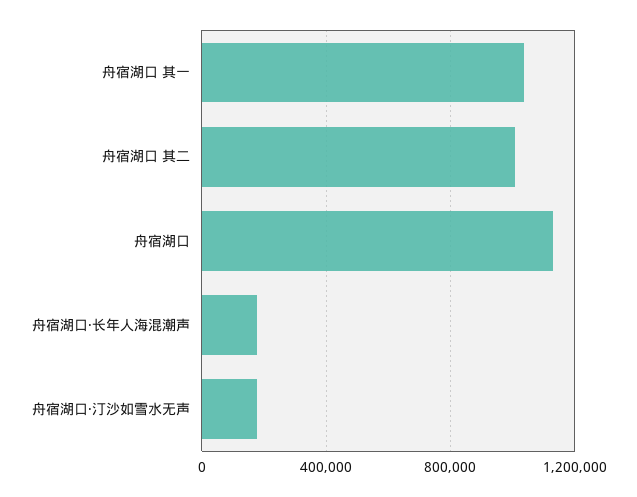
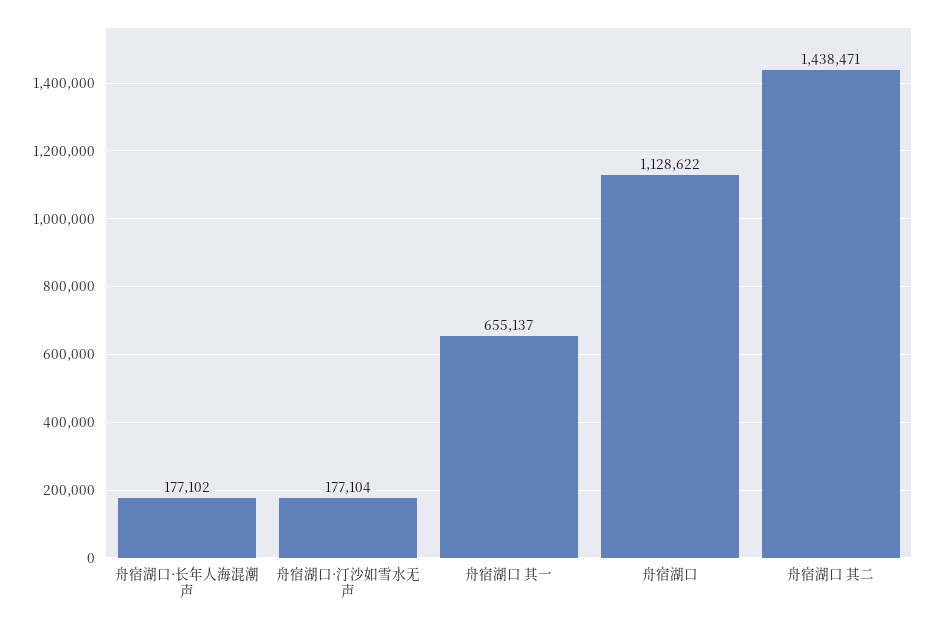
舟宿湖口 其一: 1050000 -> 655137
舟宿湖口 其二: 1000000 -> 1438471

